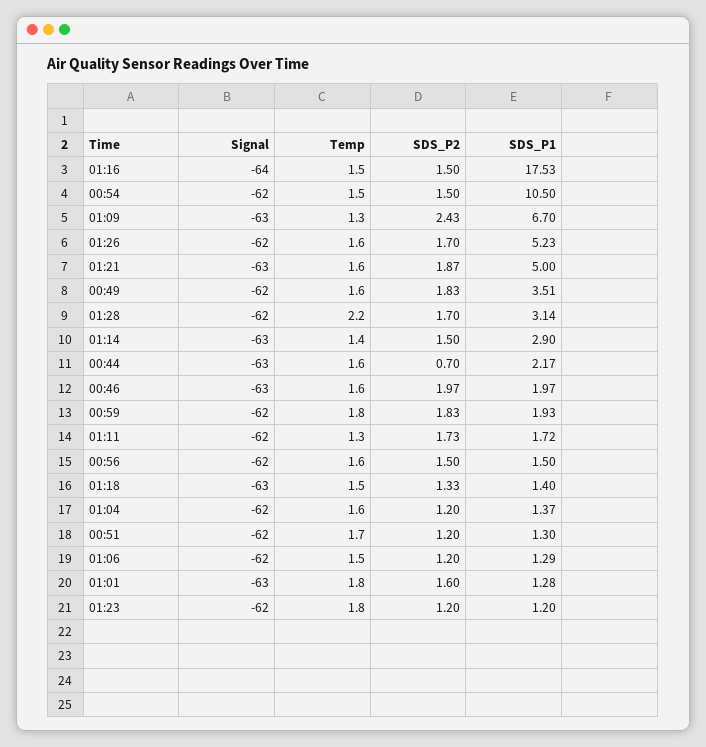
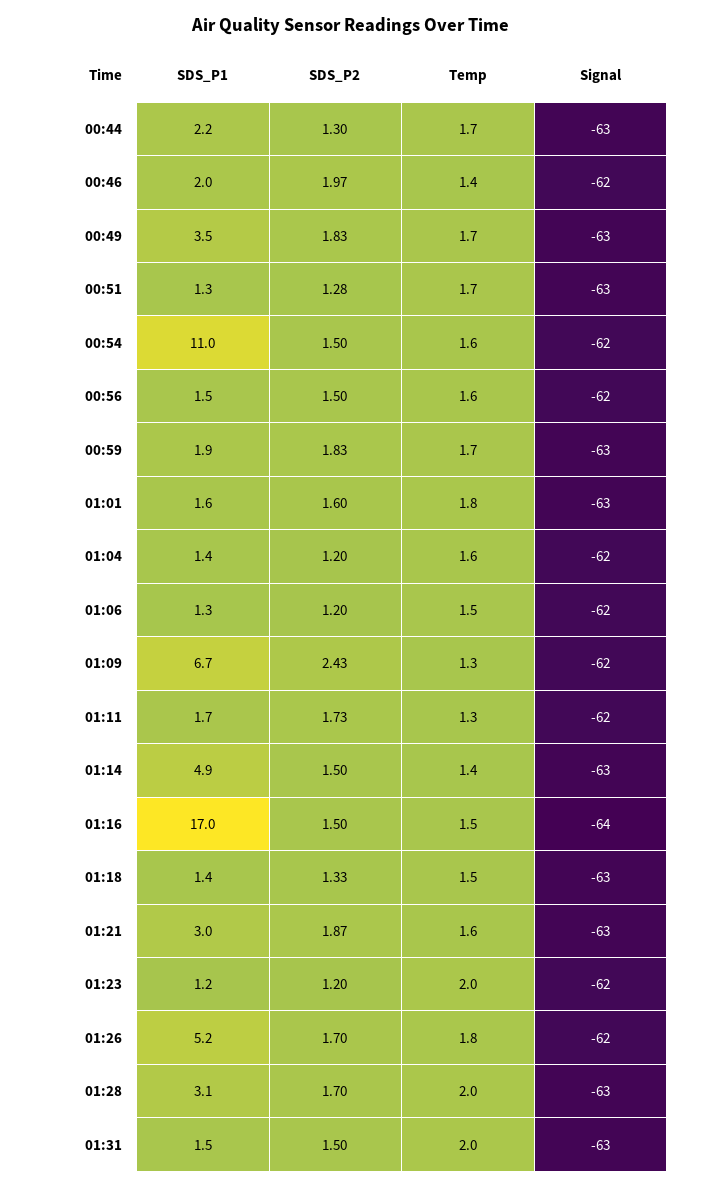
SDS_P1, 01:16: 17.53 -> 17
Temp, 00:54: 1.5 -> 1.6
SDS_P1, 00:54: 10.5 -> 11
Signal, 01:09: -63 -> -62
Temp, 01:26: 1.6 -> 1.8
SDS_P1, 01:21: 5 -> 3
Signal, 00:49: -62 -> -63
Temp, 00:49: 1.6 -> 1.7
Signal, 01:28: -62 -> -63
Temp, 01:28: 2.2 -> 2
SDS_P1, 01:14: 2.9 -> 4.9
Temp, 00:44: 1.6 -> 1.7
SDS_P2, 00:44: 0.7 -> 1.3
Signal, 00:46: -63 -> -62
Temp, 00:46: 1.6 -> 1.4
Signal, 00:59: -62 -> -63
Temp, 00:59: 1.8 -> 1.7
Signal, 00:51: -62 -> -63
SDS_P2, 00:51: 1.2 -> 1.28
SDS_P1, 01:01: 1.28 -> 1.6
Temp, 01:23: 1.8 -> 2
SDS_P1, 01:31: none -> 1.5
SDS_P2, 01:31: none -> 1.5
Temp, 01:31: none -> 2
Signal, 01:31: none -> -63

